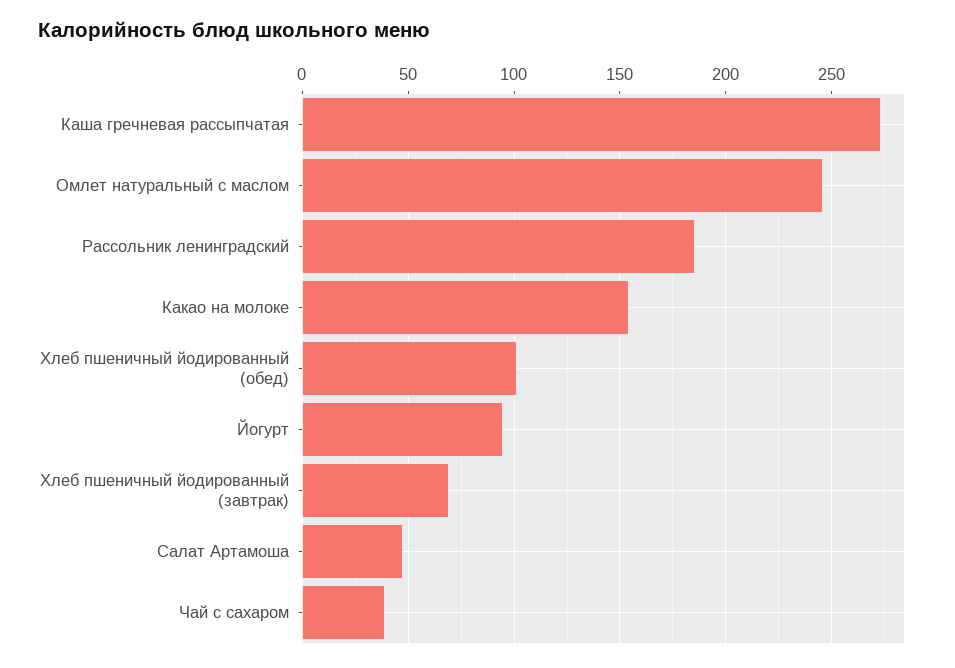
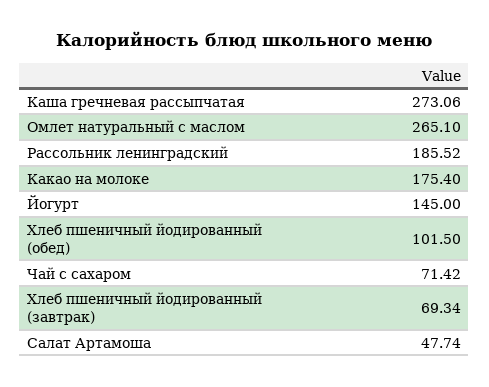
Омлет натуральный с маслом: 245 -> 265.1
Какао на молоке: 155 -> 175.4
Йогурт: 95 -> 145
Чай с сахаром: 40 -> 71.42

